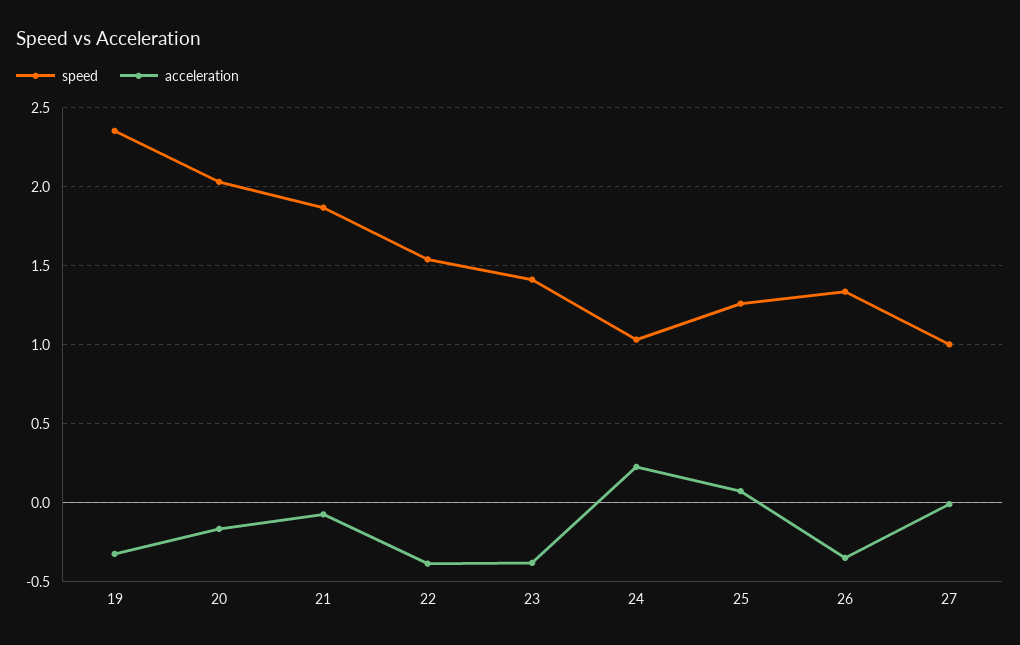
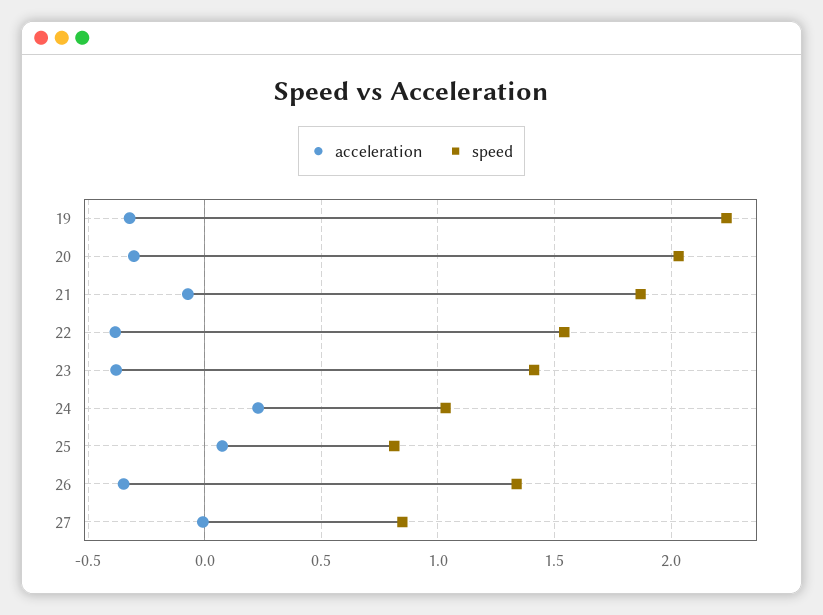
speed, 19: 2.35 -> 2.25
acceleration, 20: -0.15 -> -0.3
speed, 25: 1.25 -> 0.8
speed, 27: 1 -> 0.85

